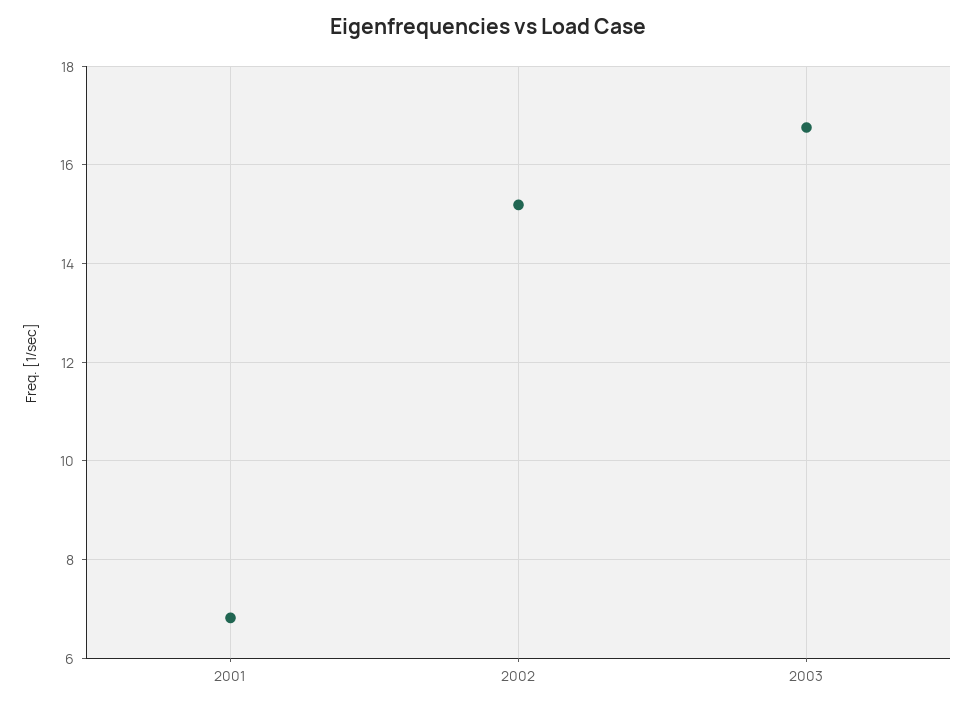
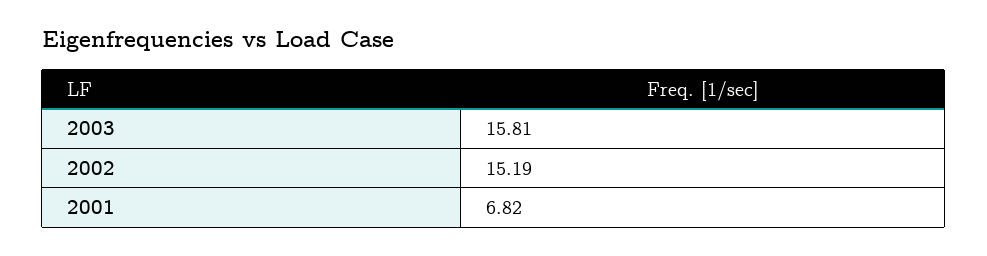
2003: 16.8 -> 15.81

